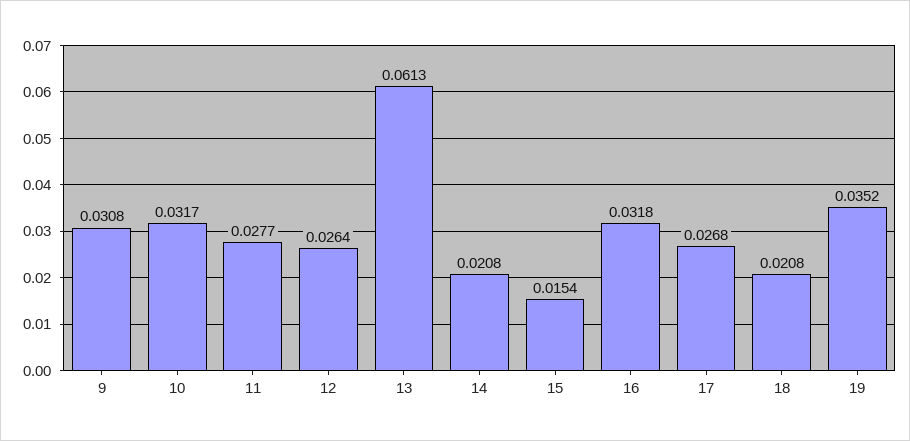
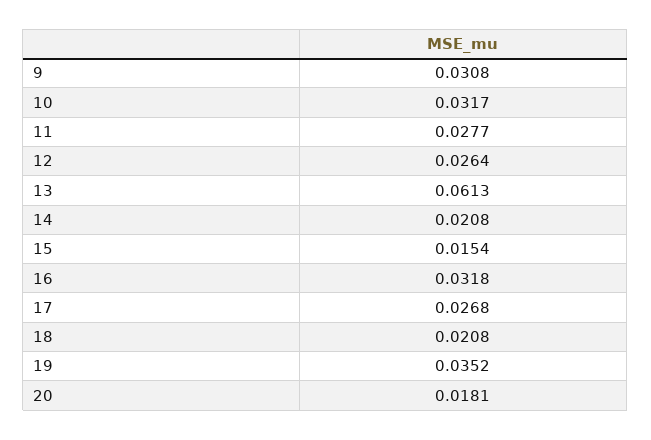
20: none -> 0.0181

